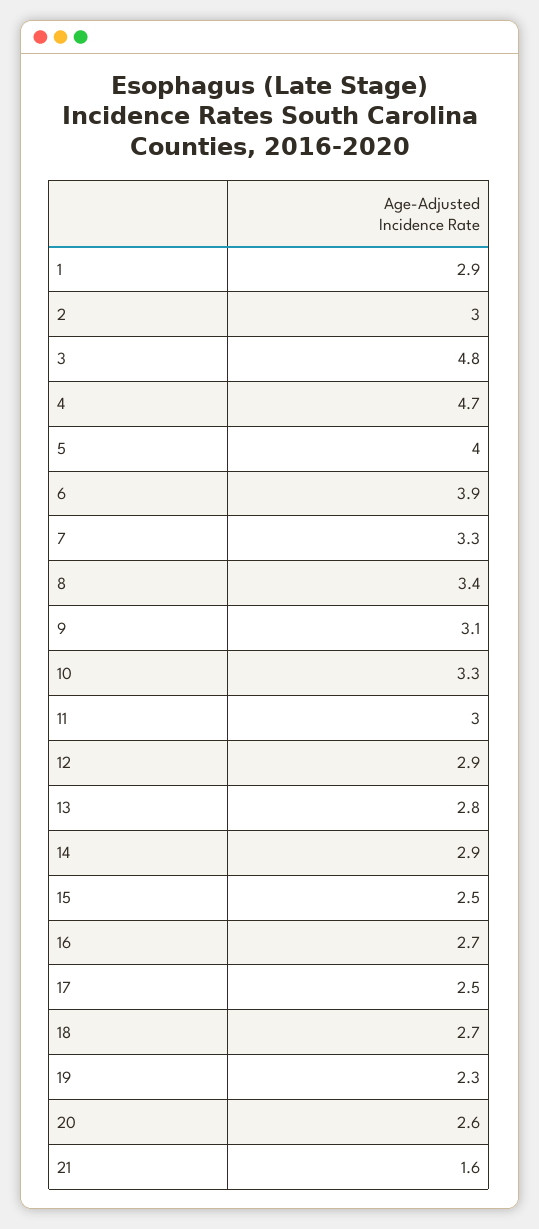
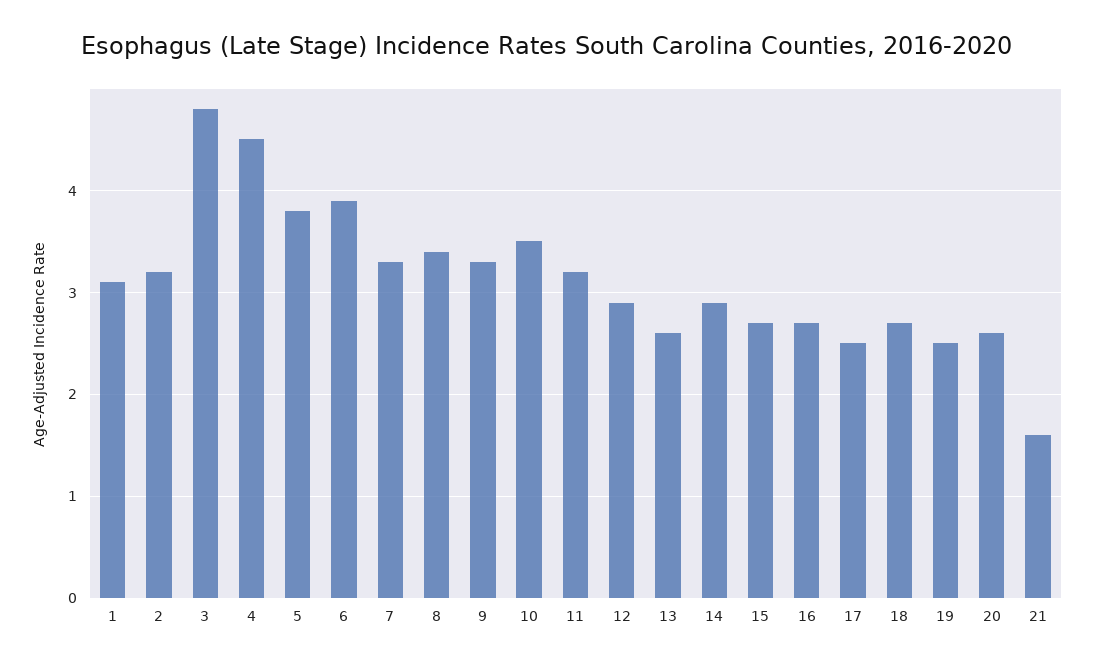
1: 2.9 -> 3.1
2: 3 -> 3.2
4: 4.7 -> 4.5
5: 4 -> 3.8
9: 3.1 -> 3.3
10: 3.3 -> 3.5
11: 3 -> 3.2
13: 2.8 -> 2.6
15: 2.5 -> 2.7
19: 2.3 -> 2.5

